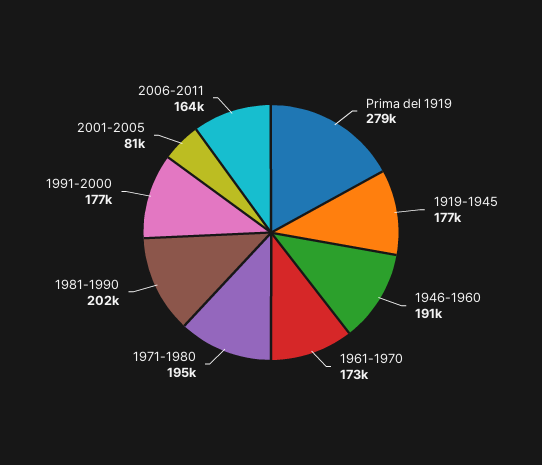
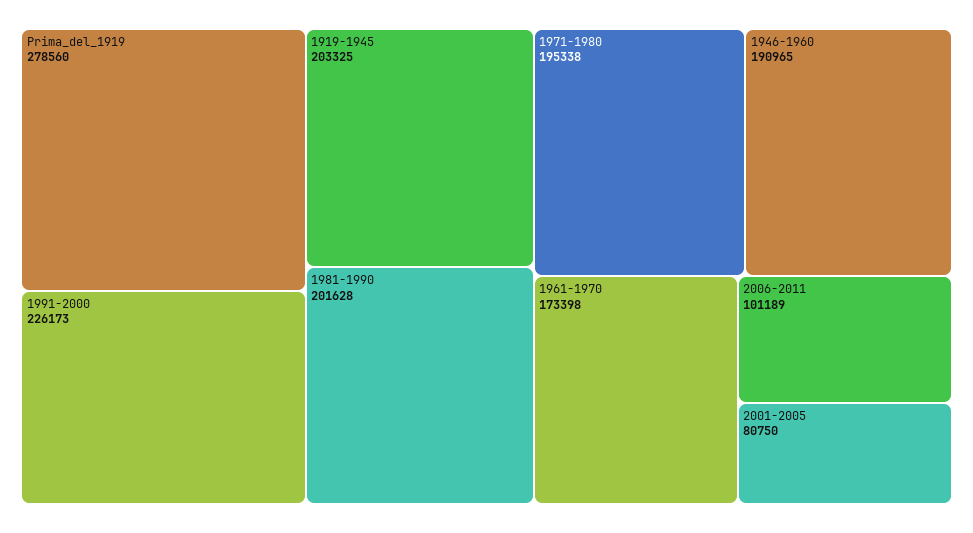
1919-1945: 177000 -> 203325
1991-2000: 177000 -> 226173
2006-2011: 164000 -> 101189

